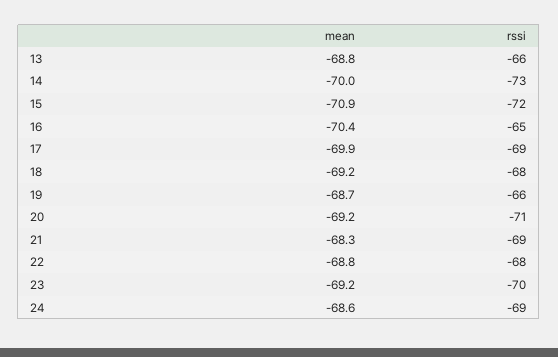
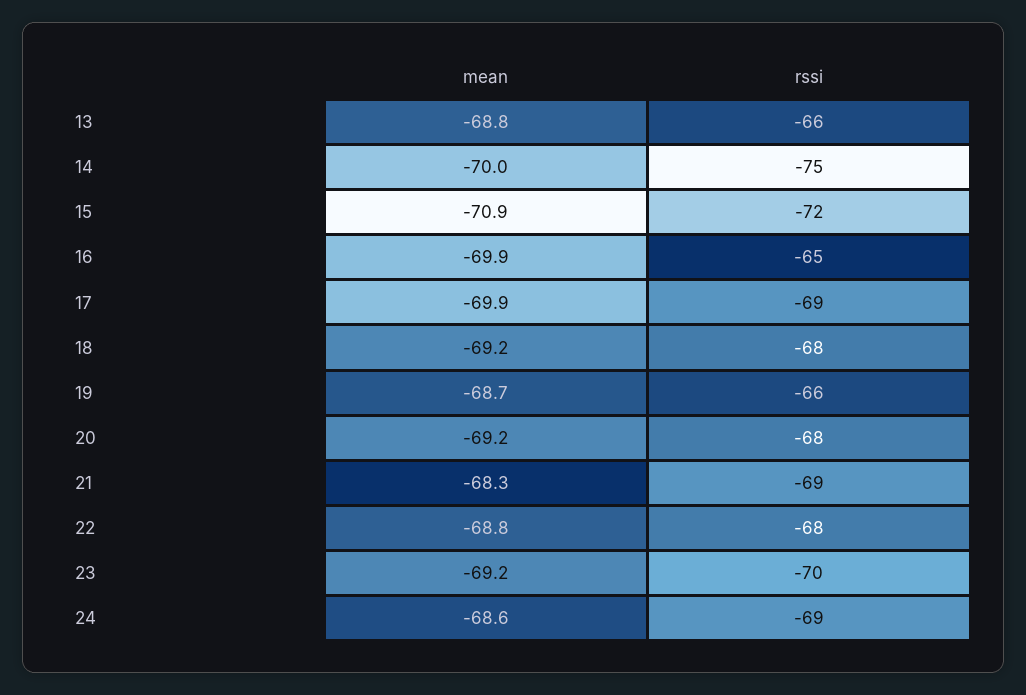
rssi, 14: -73 -> -75
mean, 16: -70.4 -> -69.9
rssi, 20: -71 -> -68

